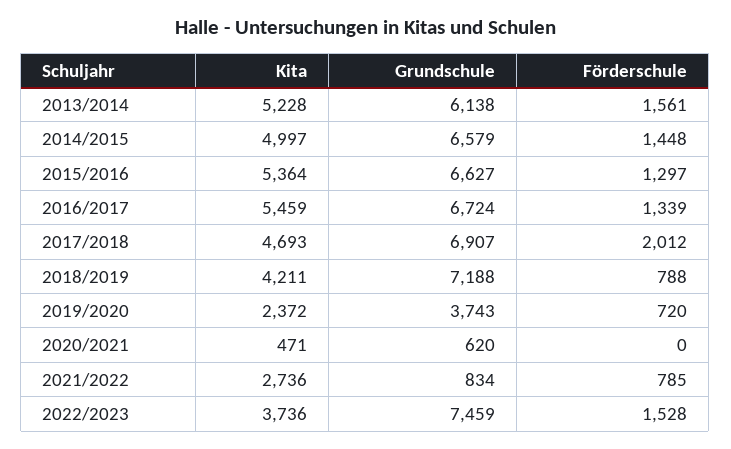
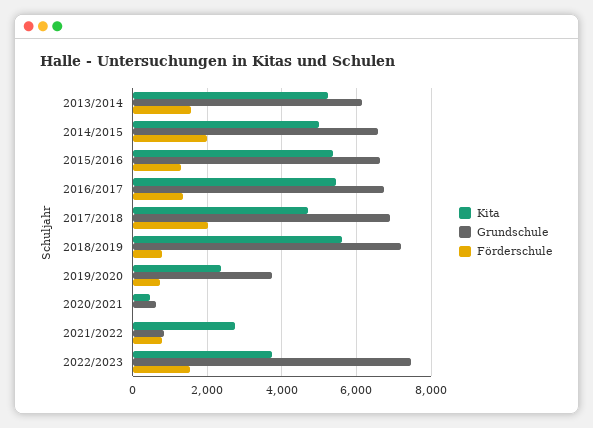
Förderschule, 2014/2015: 1448 -> 2000
Kita, 2018/2019: 4211 -> 5600

